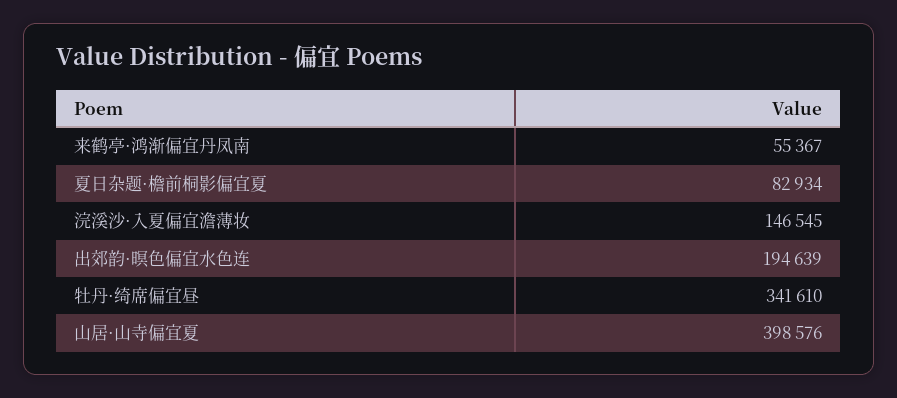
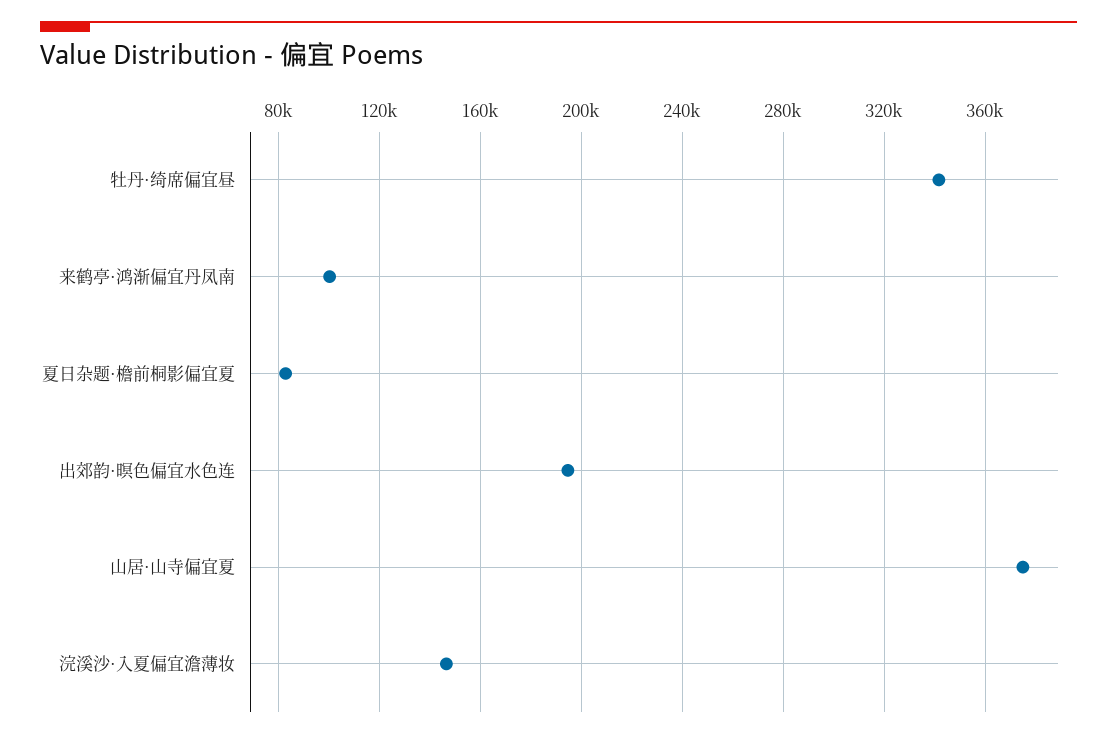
来鹤亭·鸿渐偏宜丹凤南: 55367 -> 100000
山居·山寺偏宜夏: 398576 -> 375000

